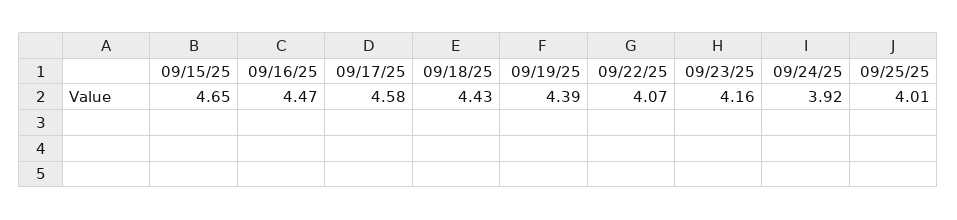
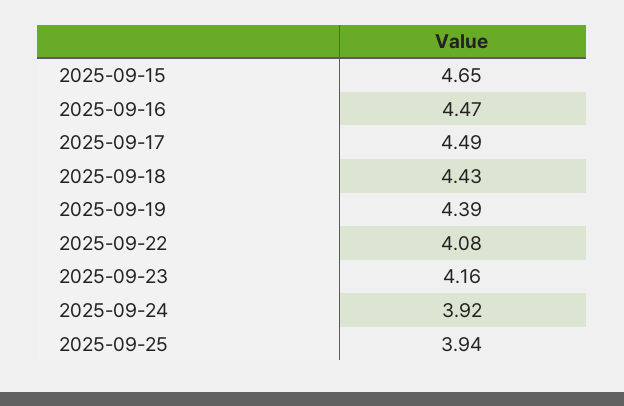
09/17/25: 4.58 -> 4.49
09/22/25: 4.07 -> 4.08
09/25/25: 4.01 -> 3.94

